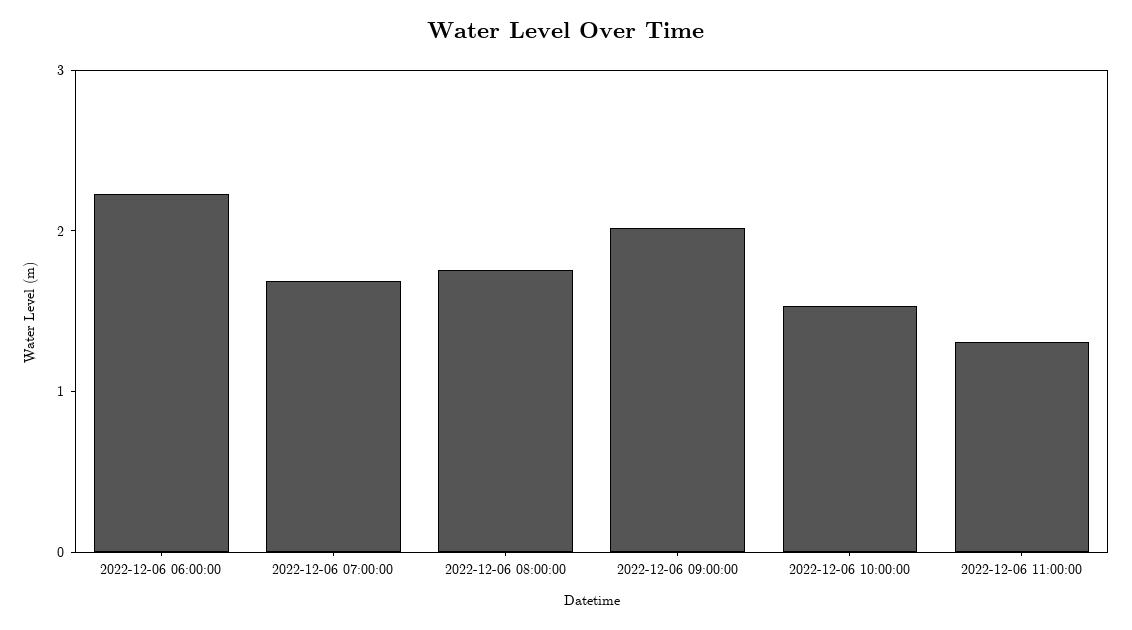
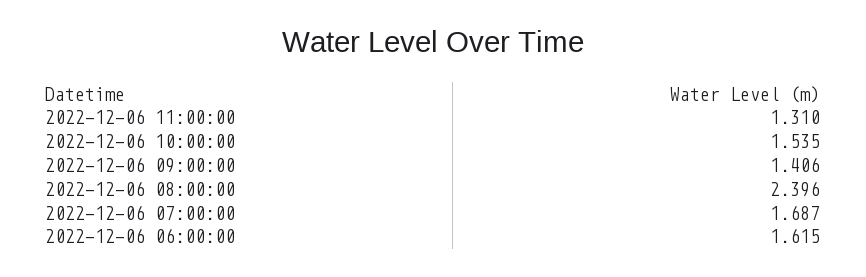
2022-12-06 06:00:00: 2.2 -> 1.615
2022-12-06 08:00:00: 1.8 -> 2.396
2022-12-06 09:00:00: 2 -> 1.406

